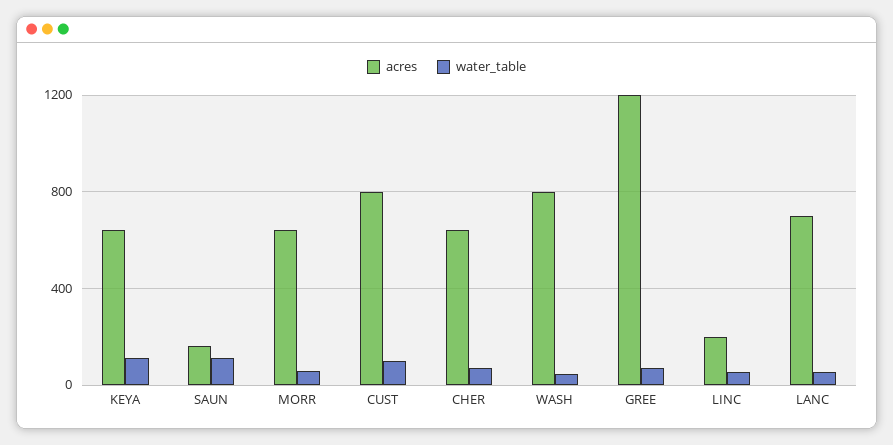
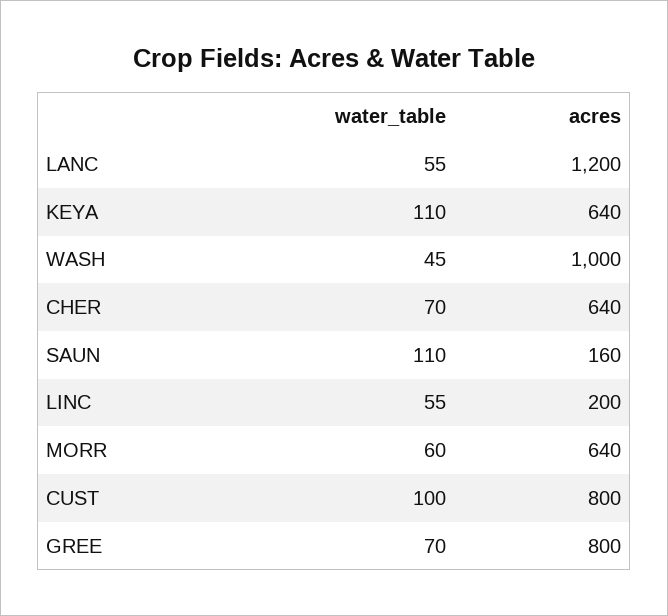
acres, WASH: 800 -> 1000
acres, GREE: 1200 -> 800
acres, LANC: 700 -> 1200

